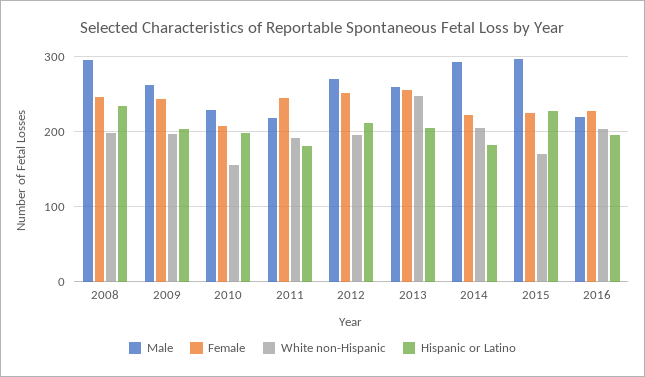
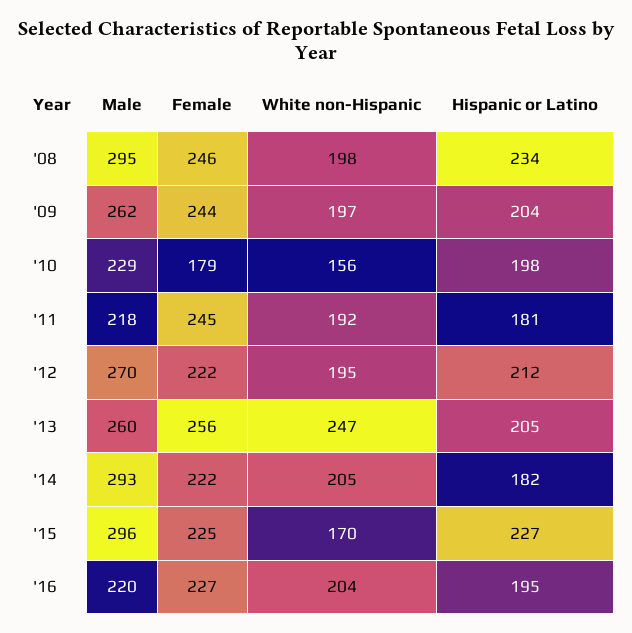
Female, 2010: 210 -> 179
Female, 2012: 250 -> 222

